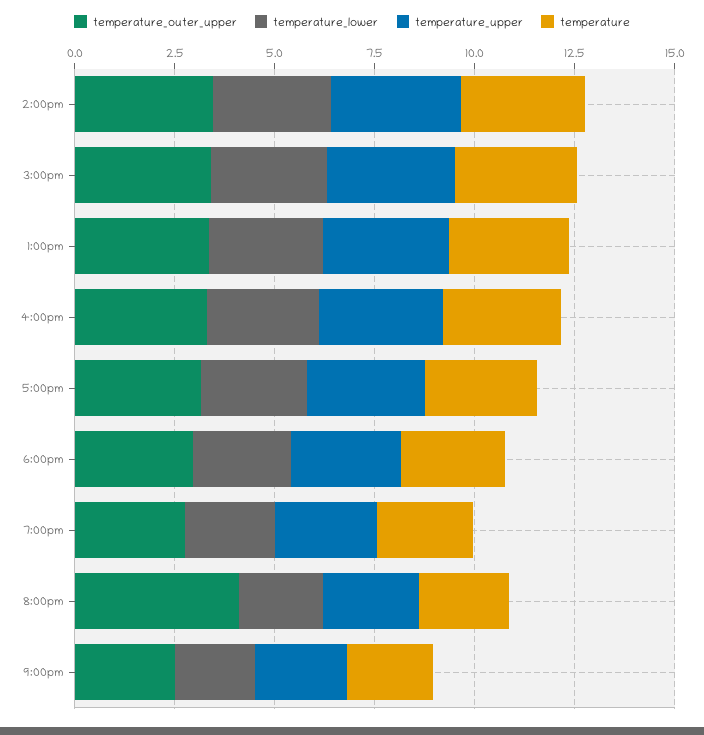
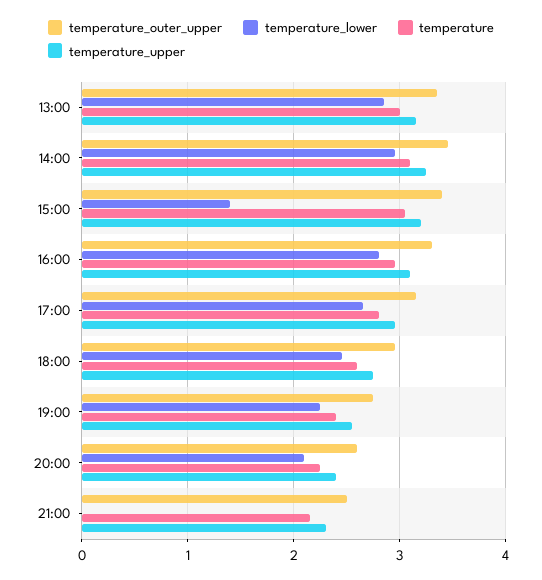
temperature_lower, 3:00pm: 3 -> 1.4
temperature_outer_upper, 8:00pm: 4 -> 2.6
temperature_lower, 9:00pm: 2 -> 0

